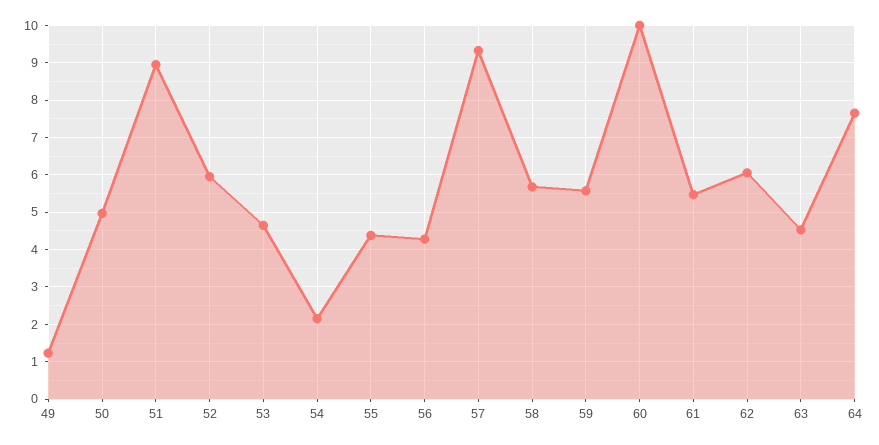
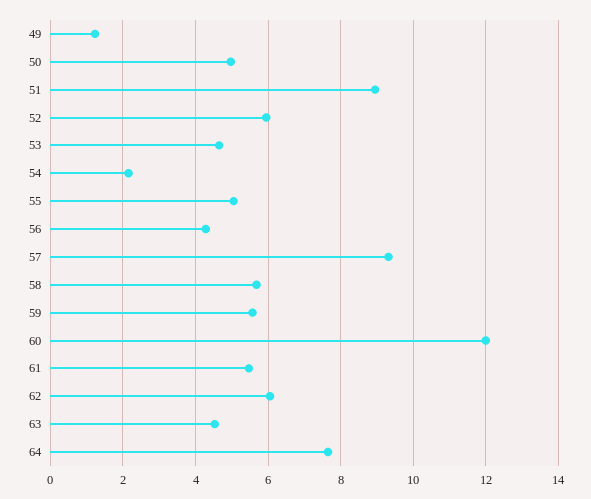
55: 4.4 -> 5
60: 10 -> 12

